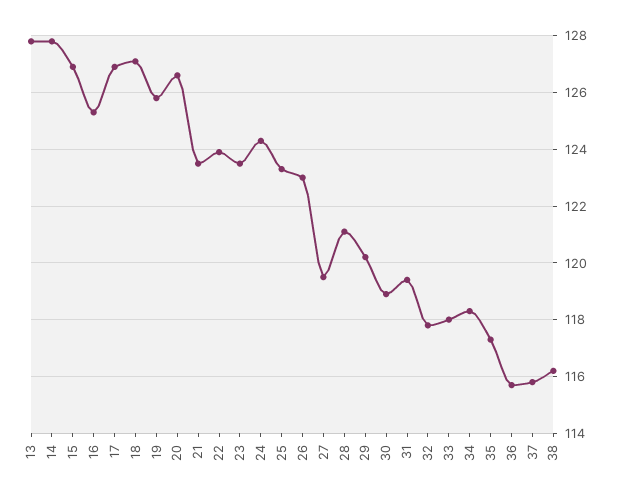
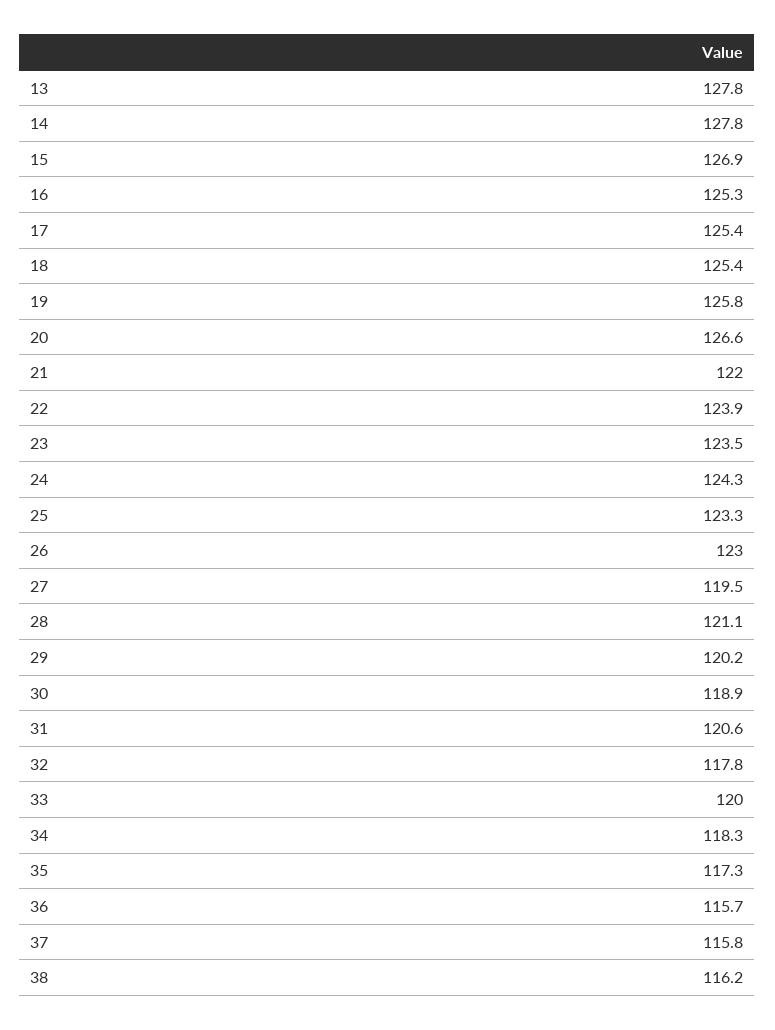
17: 127 -> 125.4
18: 127 -> 125.4
21: 123.5 -> 122
31: 119.5 -> 120.6
33: 118 -> 120

